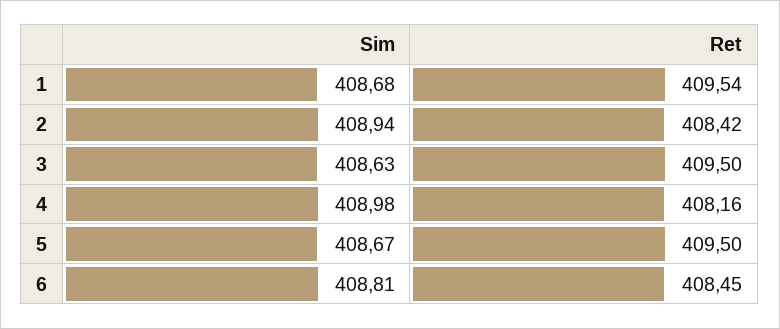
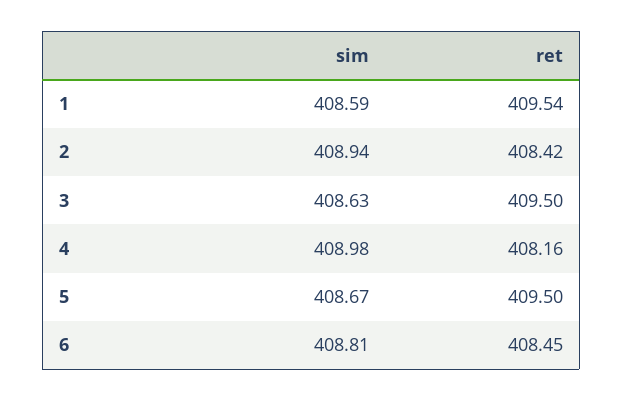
Sim, 1: 408.68 -> 408.59

